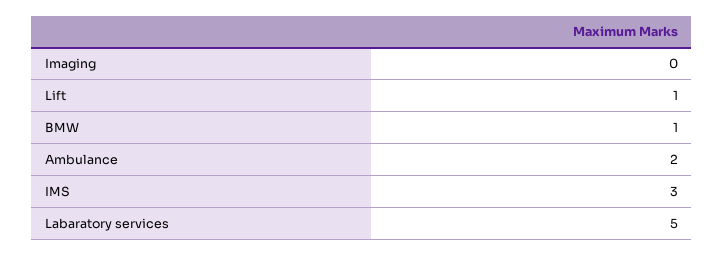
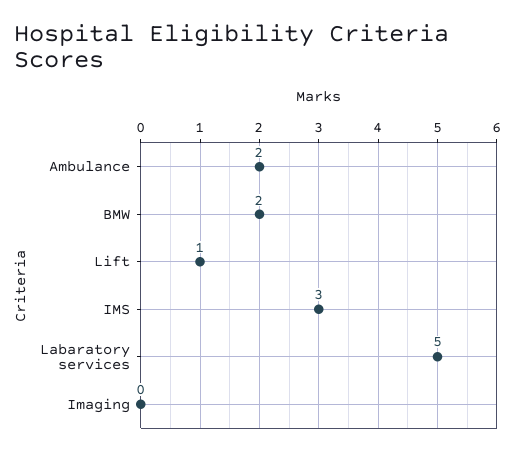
BMW: 1 -> 2

